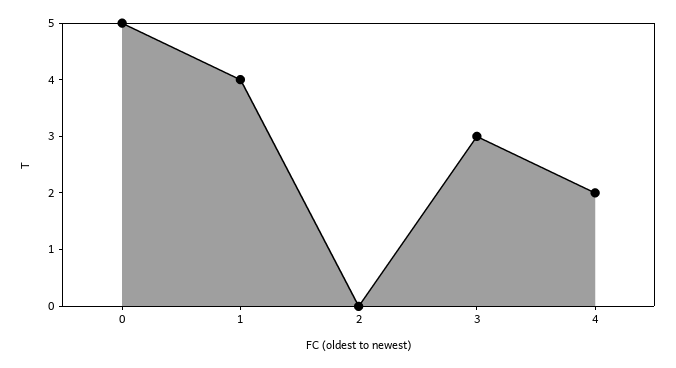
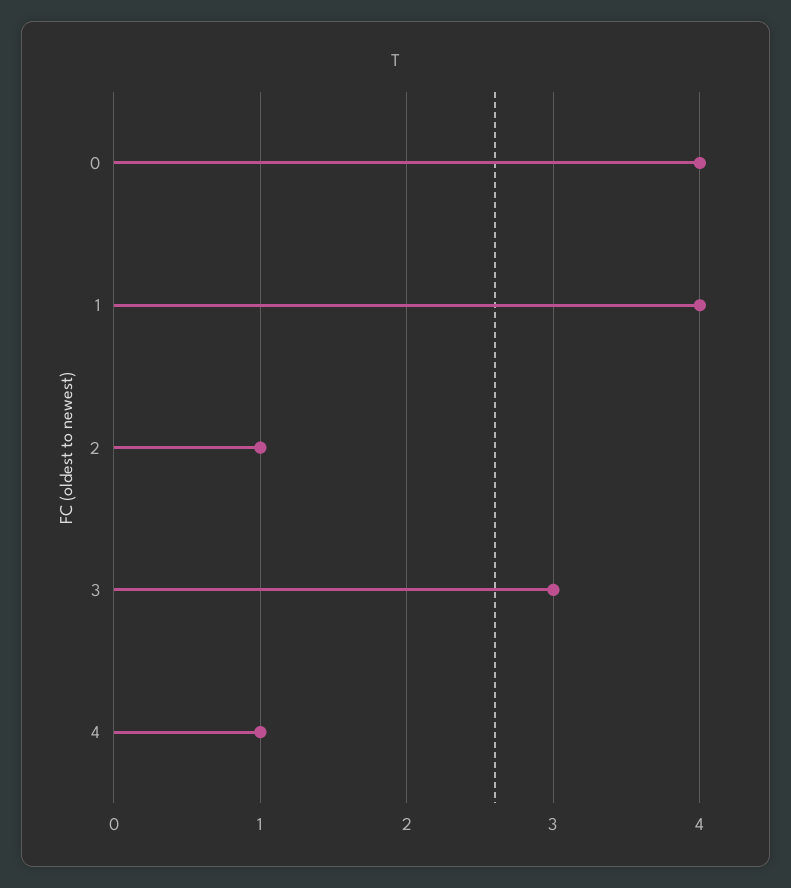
0: 5 -> 4
2: 0 -> 1
4: 2 -> 1

